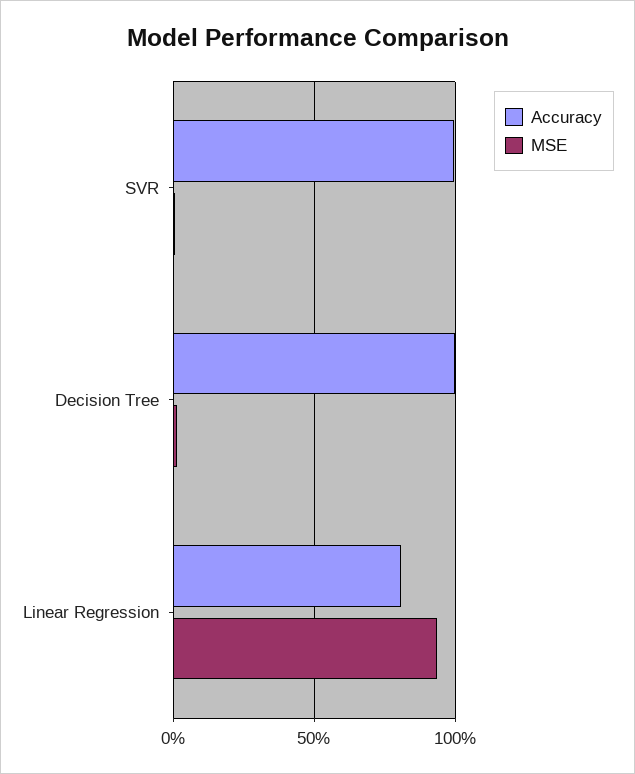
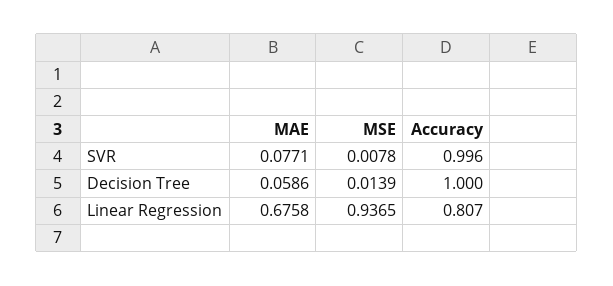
MAE, SVR: none -> 0.0771
MAE, Decision Tree: none -> 0.0586
MAE, Linear Regression: none -> 0.6758

